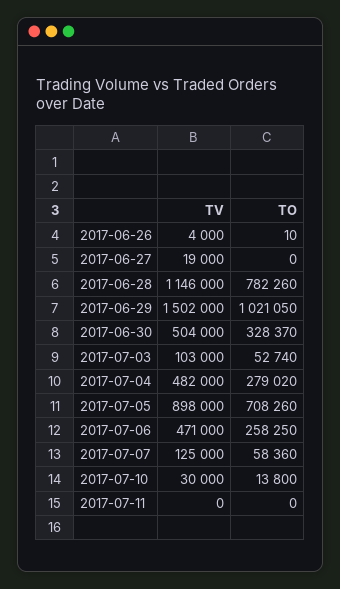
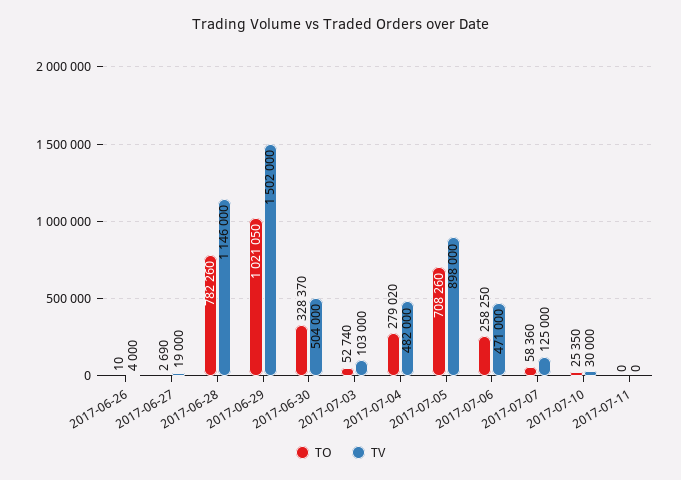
TO, 2017-06-27: 0 -> 2690
TO, 2017-07-10: 13800 -> 25350

